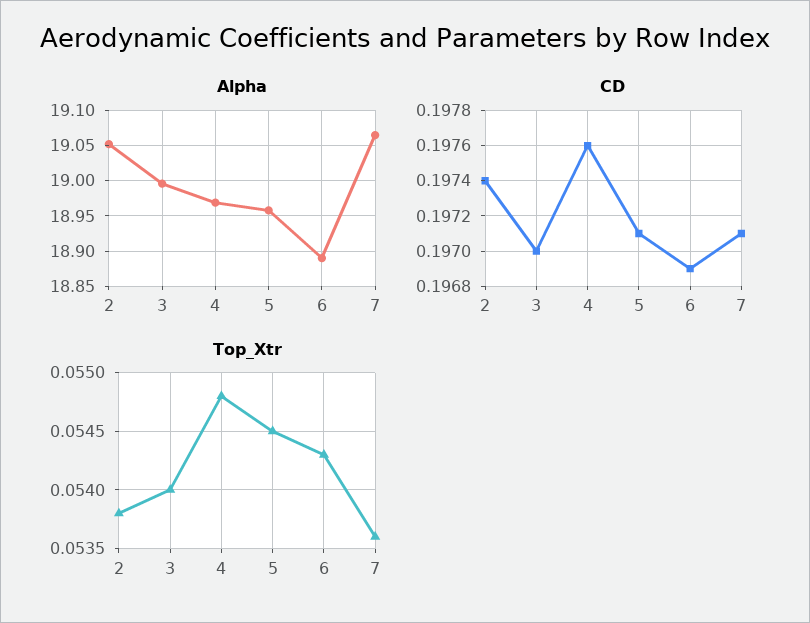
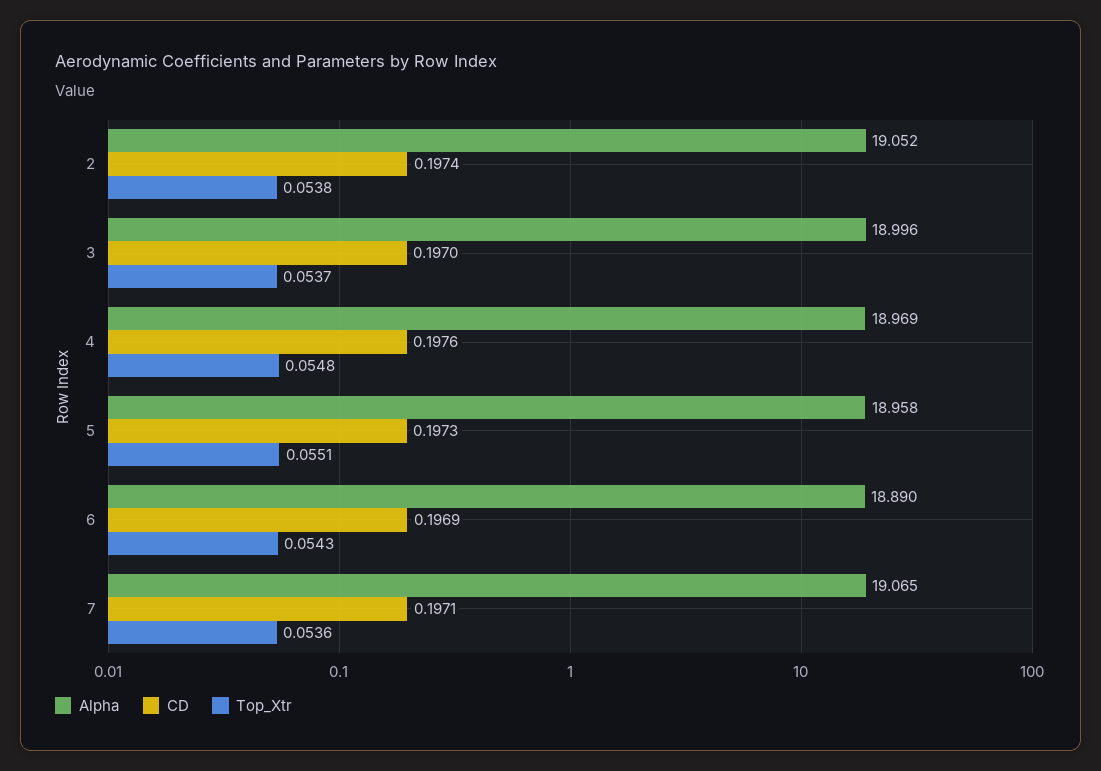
CD, 5: 0.1971 -> 0.1973
Top_Xtr, 3: 0.054 -> 0.0537
Top_Xtr, 5: 0.0545 -> 0.0551

